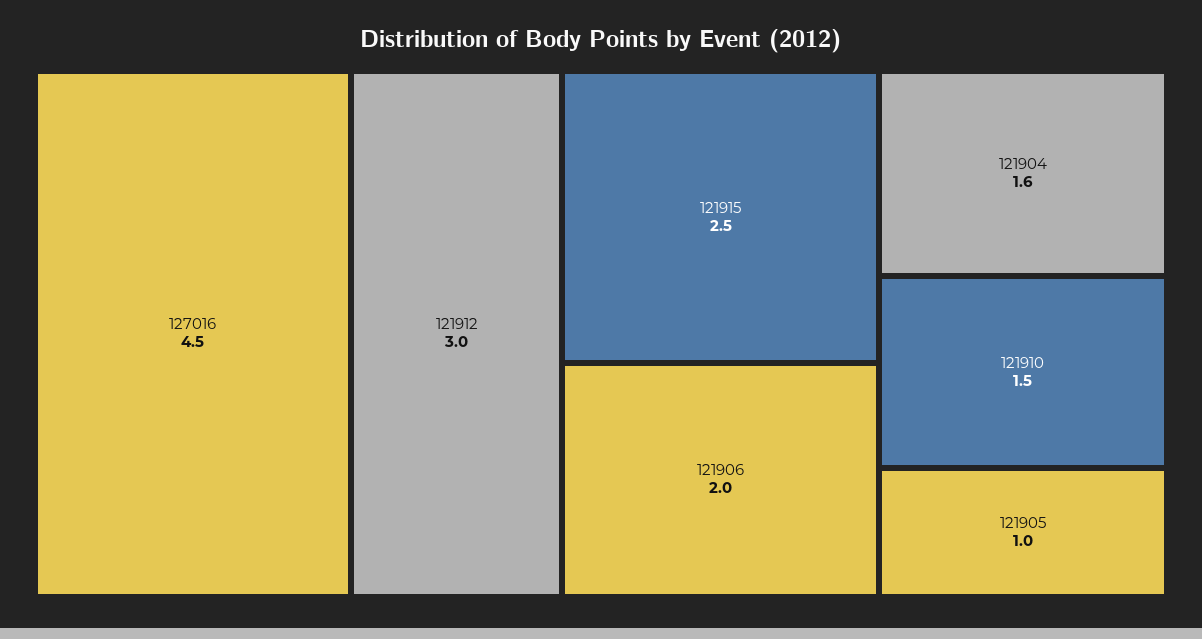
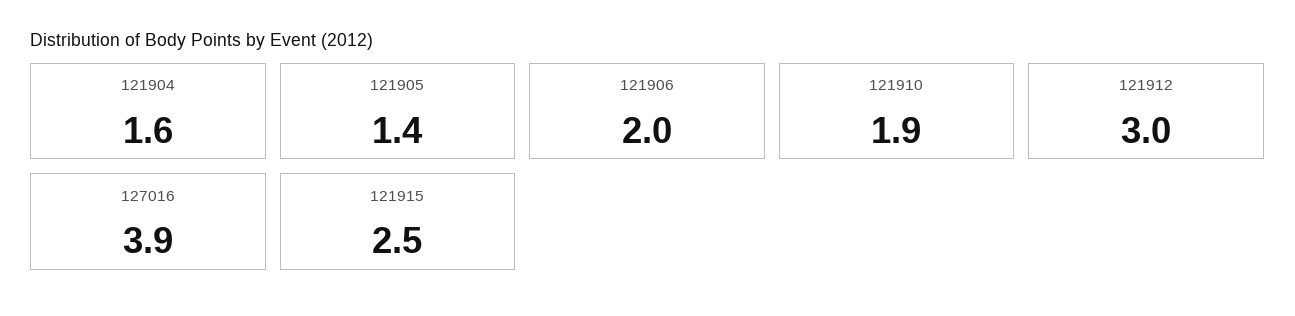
127016: 4.5 -> 3.9
121910: 1.5 -> 1.9
121905: 1 -> 1.4

